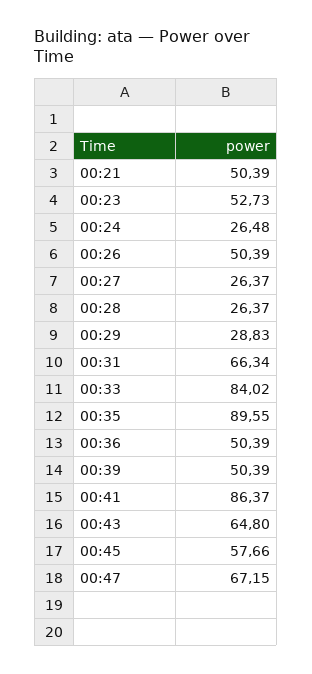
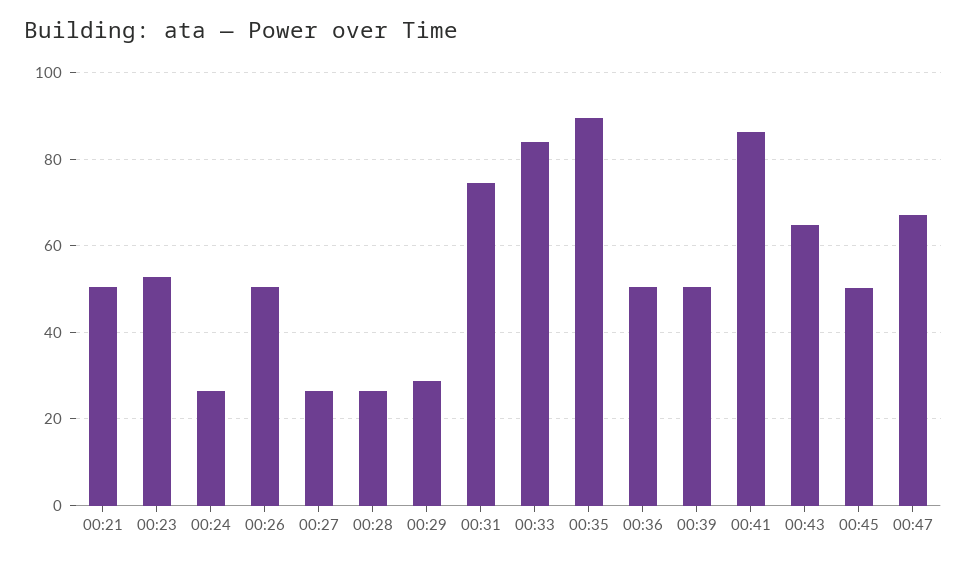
00:31: 66.34 -> 74
00:45: 57.66 -> 50

